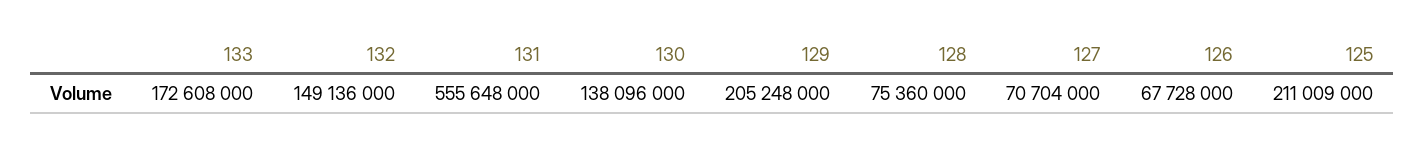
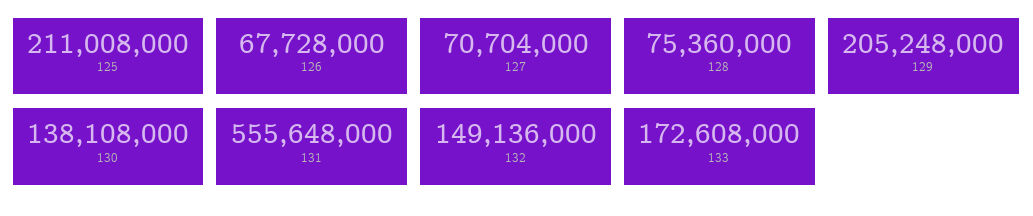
130: 138096000 -> 138108000
125: 211009000 -> 211008000

